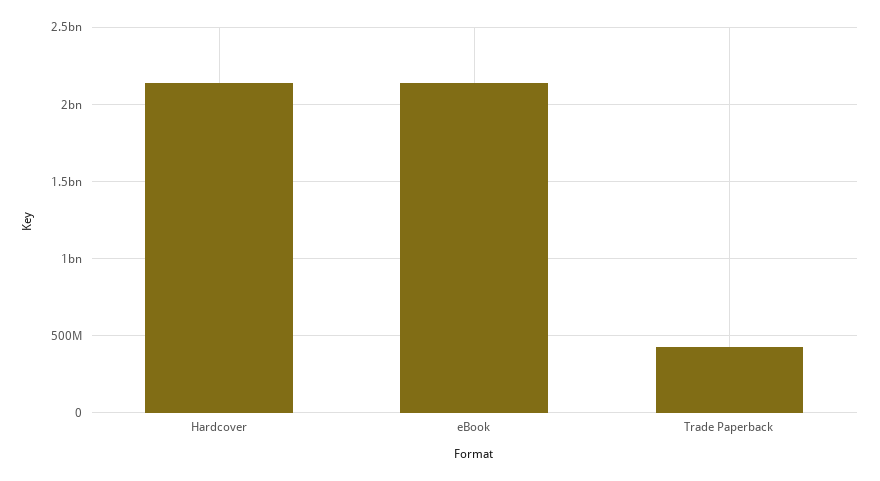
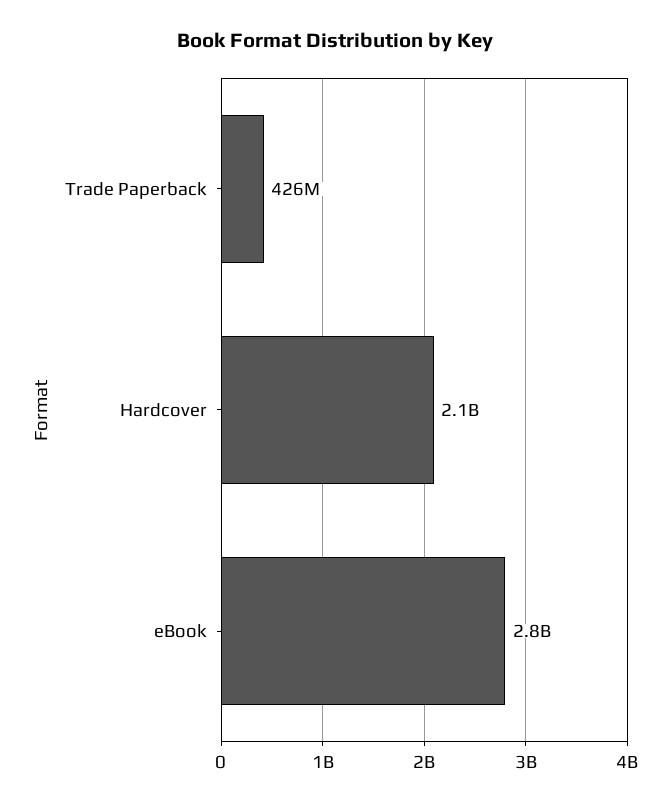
eBook: 2150000000 -> 2800000000

